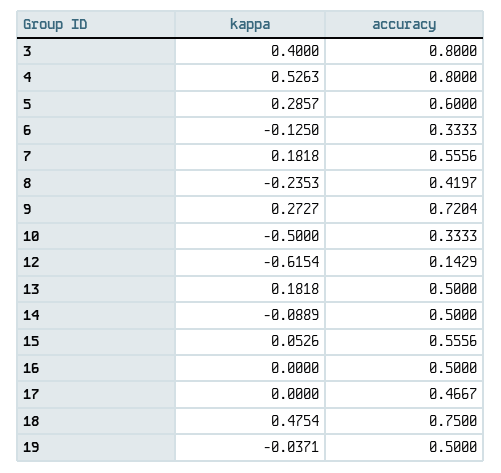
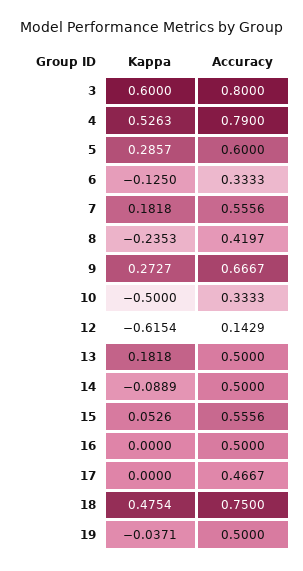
kappa, 3: 0.4 -> 0.6
accuracy, 4: 0.8 -> 0.79
accuracy, 9: 0.7204 -> 0.6667

